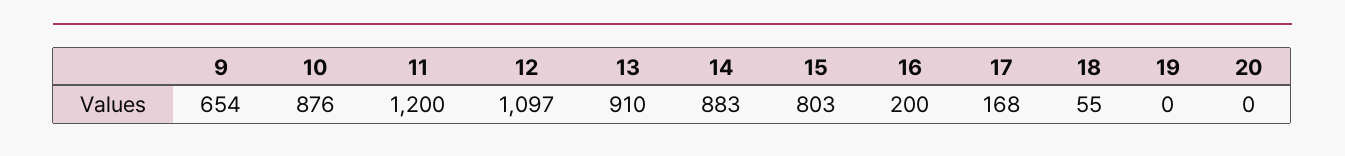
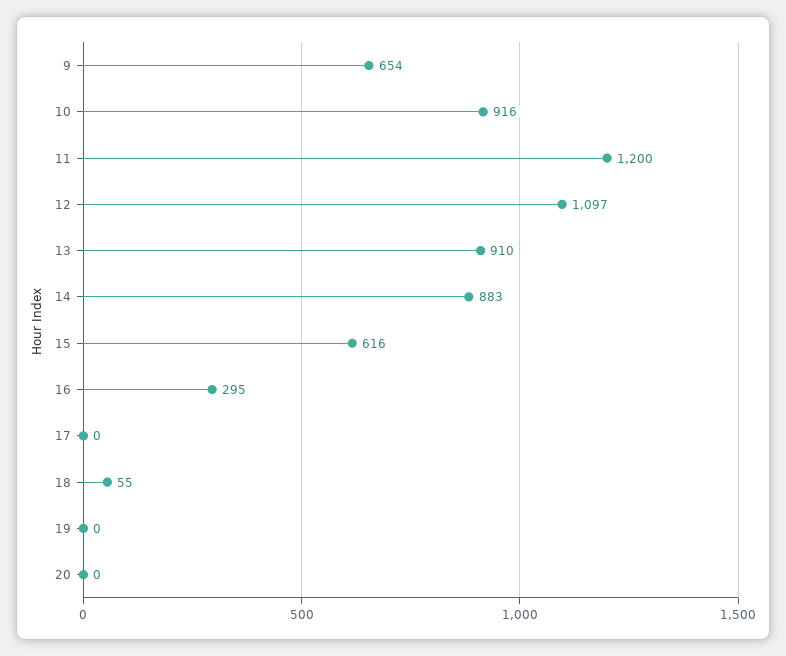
10: 876 -> 916
15: 803 -> 616
16: 200 -> 295
17: 168 -> 0

